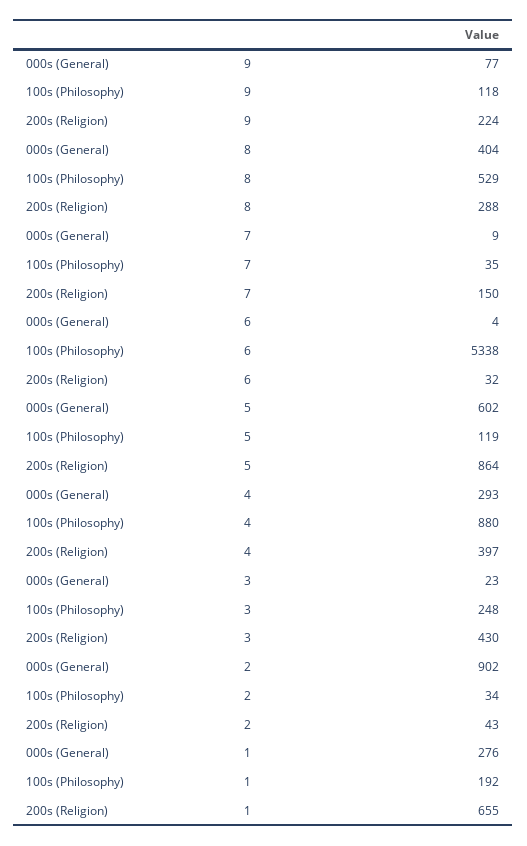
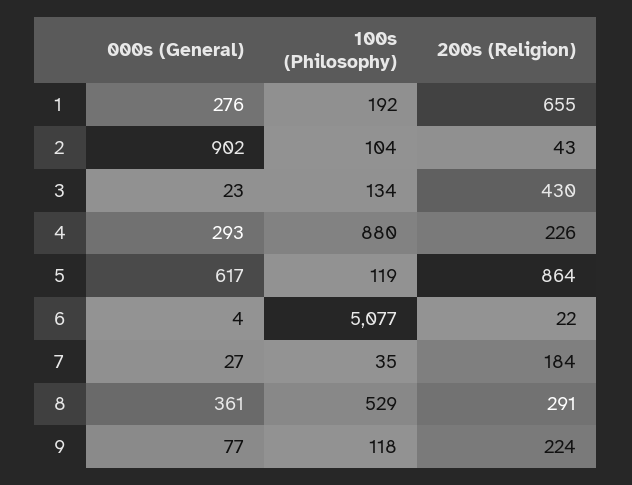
000s (General), 8: 404 -> 361
200s (Religion), 8: 288 -> 291
000s (General), 7: 9 -> 27
200s (Religion), 7: 150 -> 184
100s (Philosophy), 6: 5338 -> 5077
200s (Religion), 6: 32 -> 22
000s (General), 5: 602 -> 617
200s (Religion), 4: 397 -> 226
100s (Philosophy), 3: 248 -> 134
100s (Philosophy), 2: 34 -> 104

